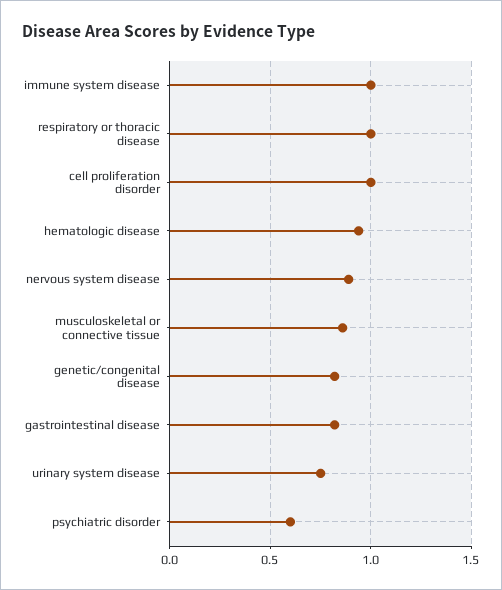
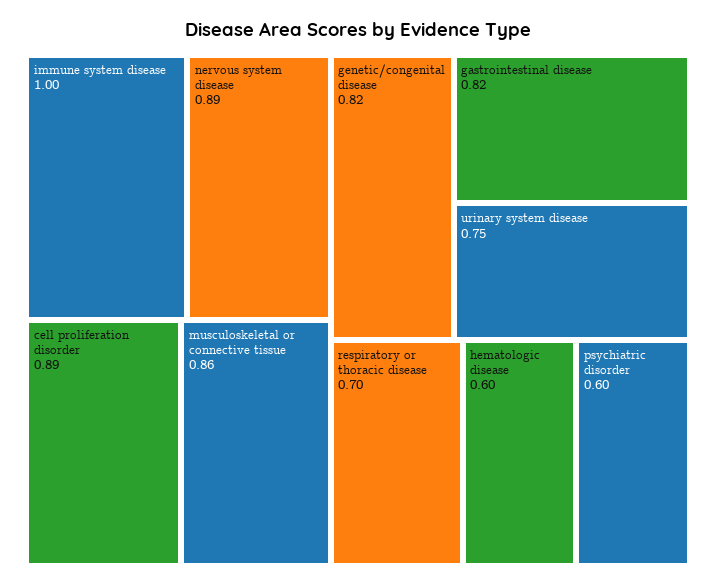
respiratory or thoracic disease: 1 -> 0.7
cell proliferation disorder: 1 -> 0.89
hematologic disease: 0.95 -> 0.6

